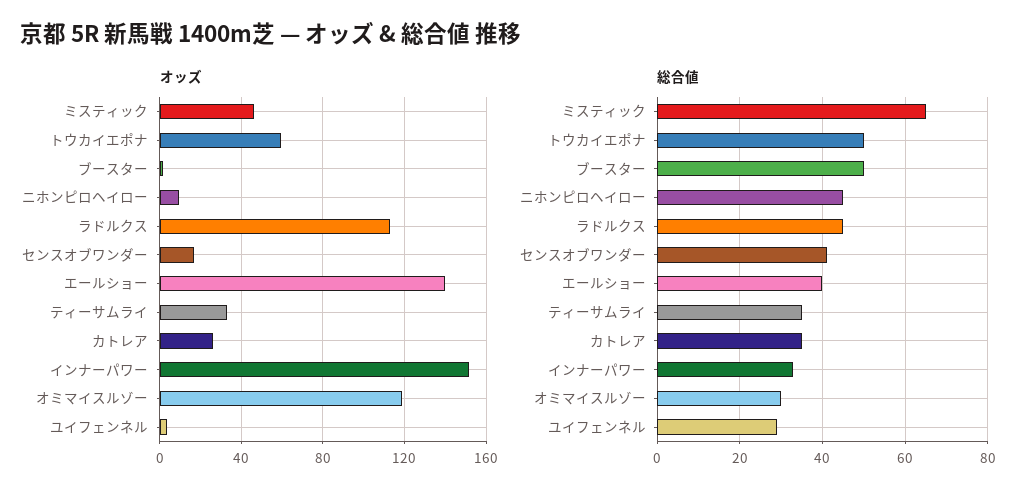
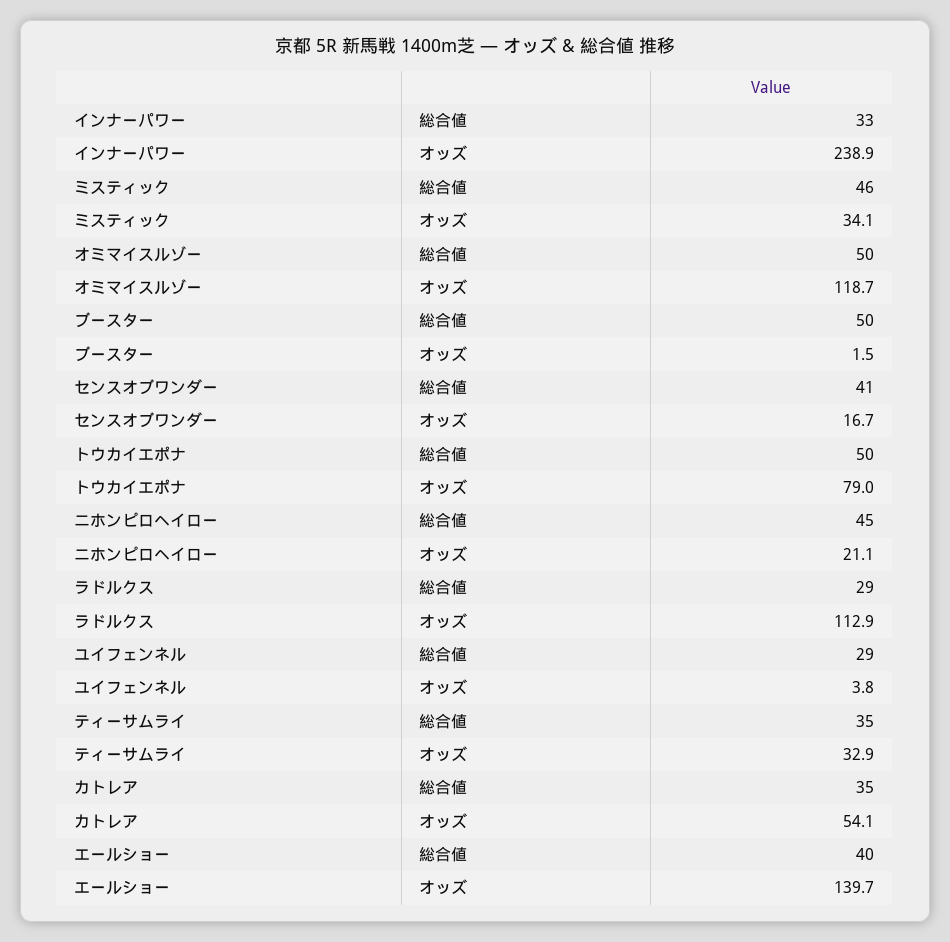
オッズ, ミスティック: 45 -> 34.1
オッズ, トウカイエポナ: 60 -> 79
オッズ, ニホンピロヘイロー: 10 -> 21.1
オッズ, カトレア: 25 -> 54.1
オッズ, インナーパワー: 150 -> 238.9
総合値, ミスティック: 65 -> 46
総合値, ラドルクス: 45 -> 29
総合値, オミマイスルゾー: 30 -> 50

